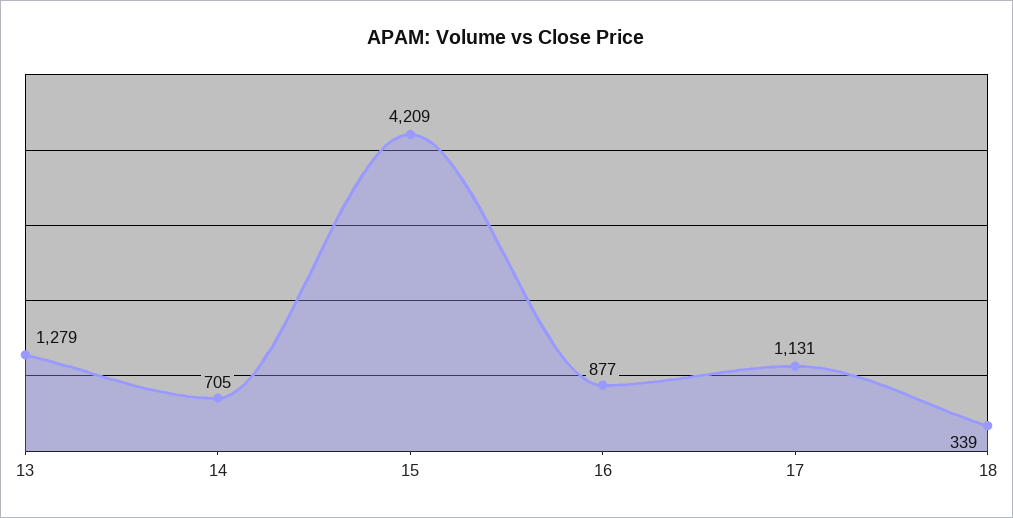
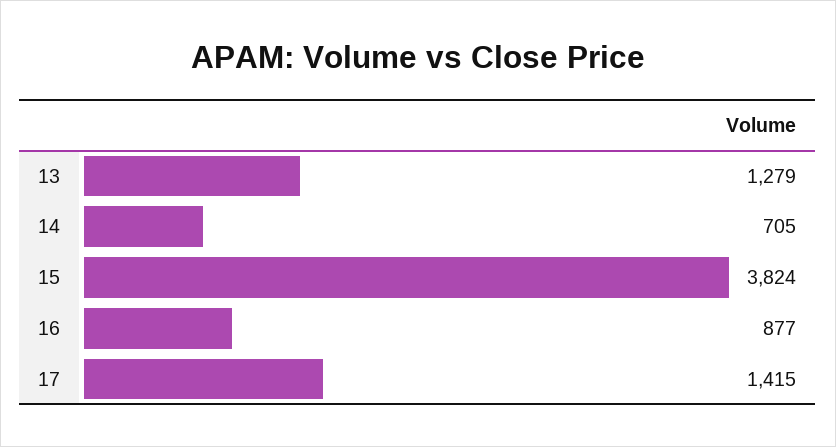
15: 4209 -> 3824
17: 1131 -> 1415
18: 339 -> none

